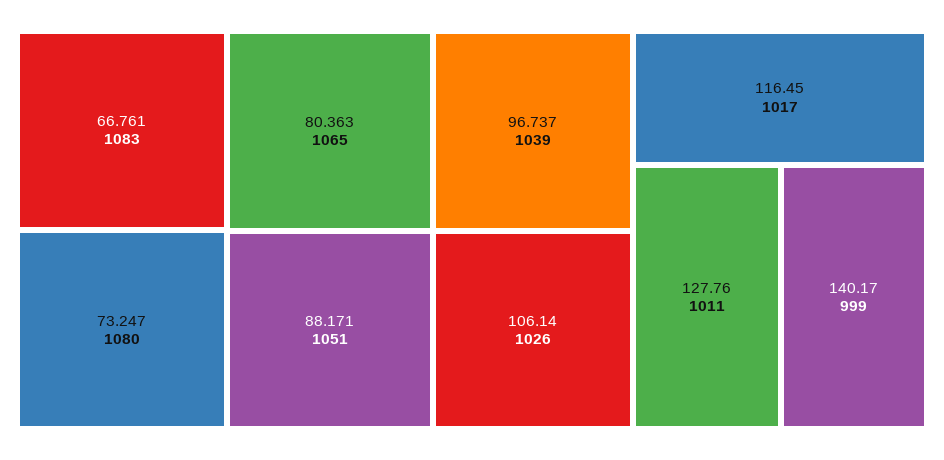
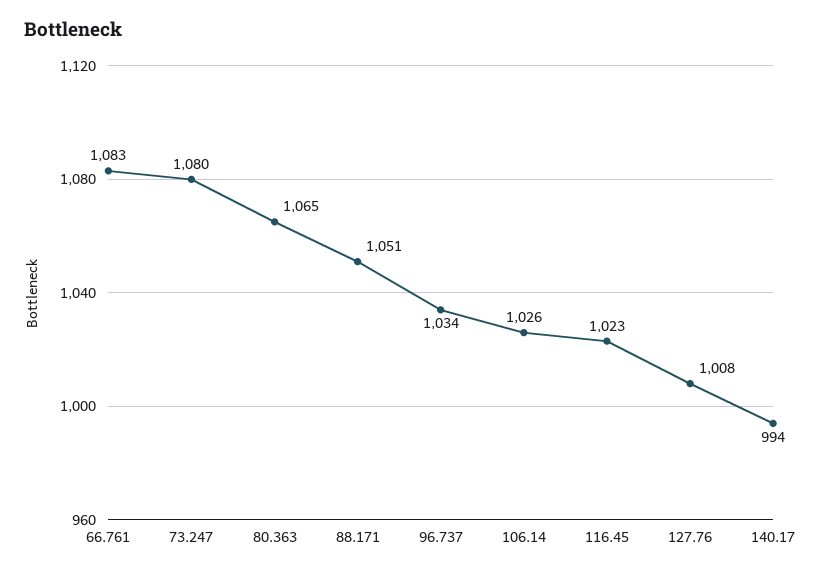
96.737: 1039 -> 1034
116.45: 1017 -> 1023
127.76: 1011 -> 1008
140.17: 999 -> 994

